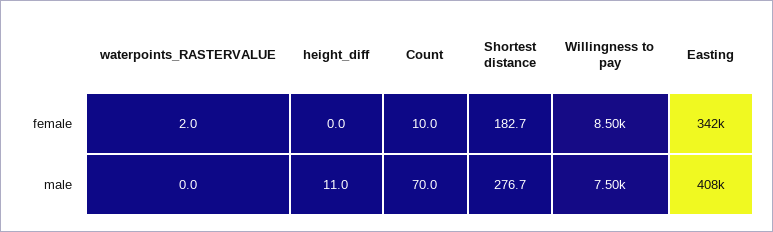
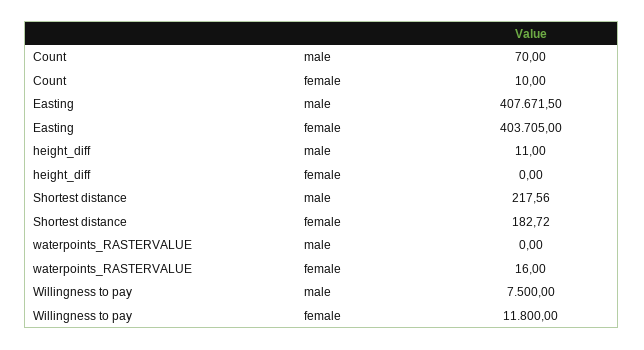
waterpoints_RASTERVALUE, female: 2 -> 16
Willingness to pay, female: 8500 -> 11800
Easting, female: 342000 -> 403705
Shortest distance, male: 276.7 -> 217.56

